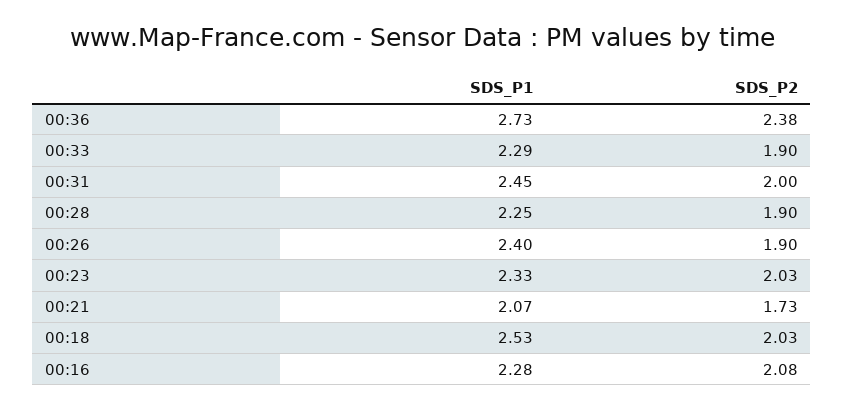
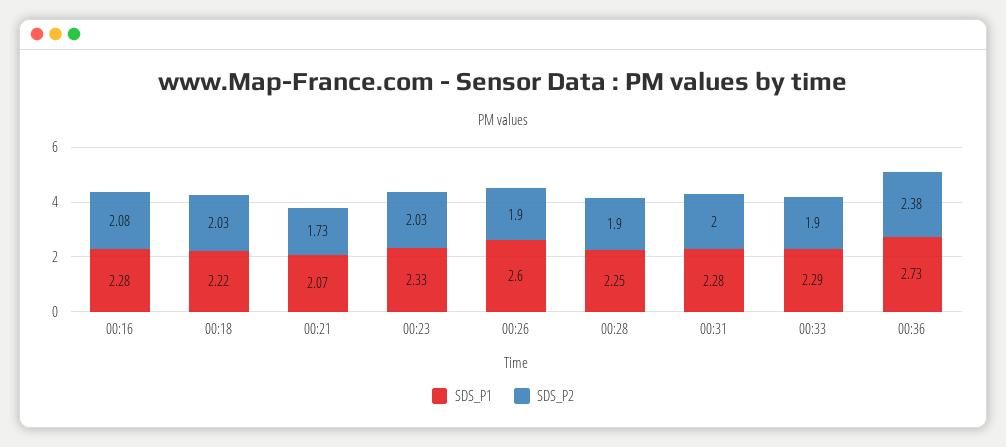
SDS_P1, 00:31: 2.45 -> 2.28
SDS_P1, 00:26: 2.4 -> 2.6
SDS_P1, 00:18: 2.53 -> 2.22

